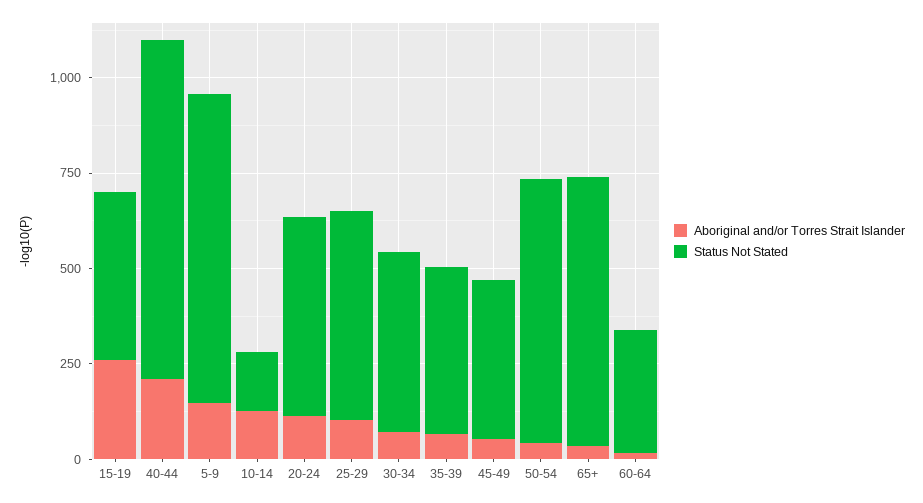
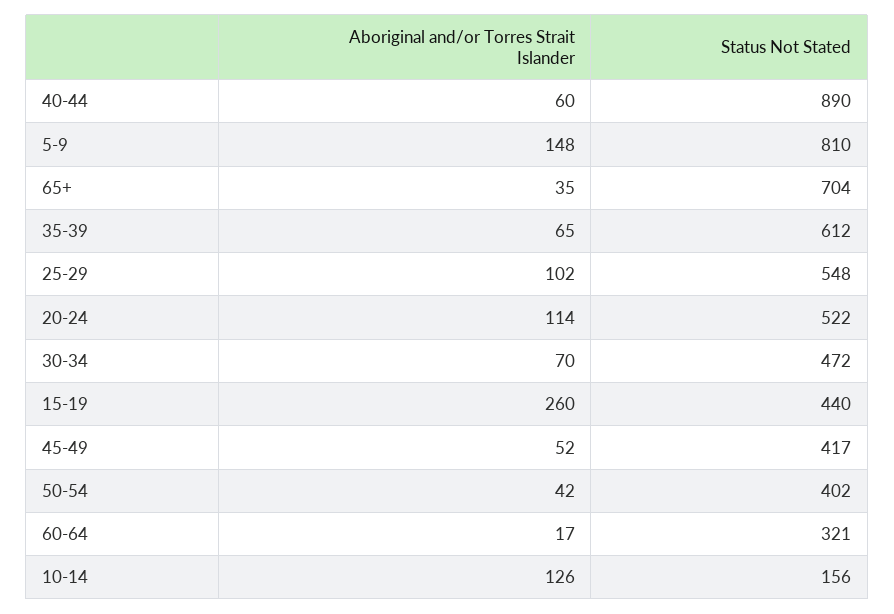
Aboriginal and/or Torres Strait Islander, 40-44: 200 -> 60
Status Not Stated, 35-39: 450 -> 612
Status Not Stated, 50-54: 700 -> 402

